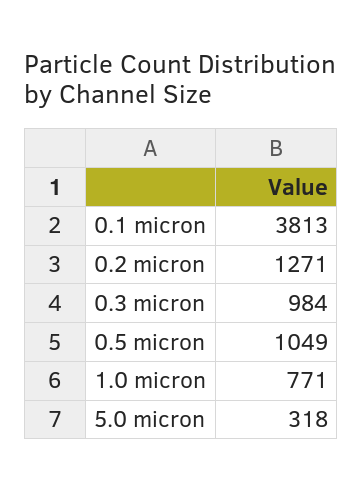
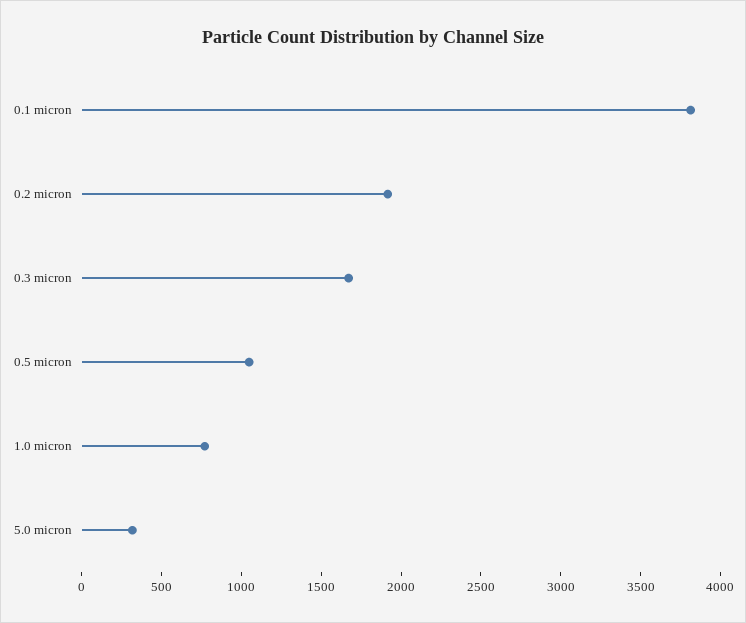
0.2 micron: 1271 -> 1900
0.3 micron: 984 -> 1700

